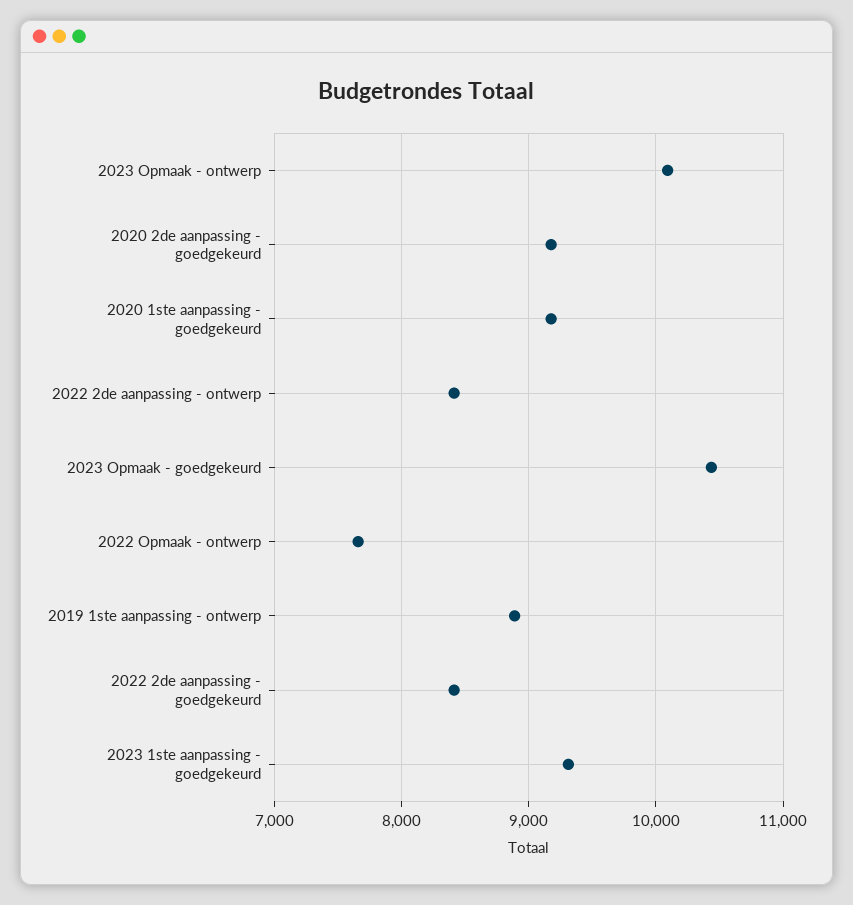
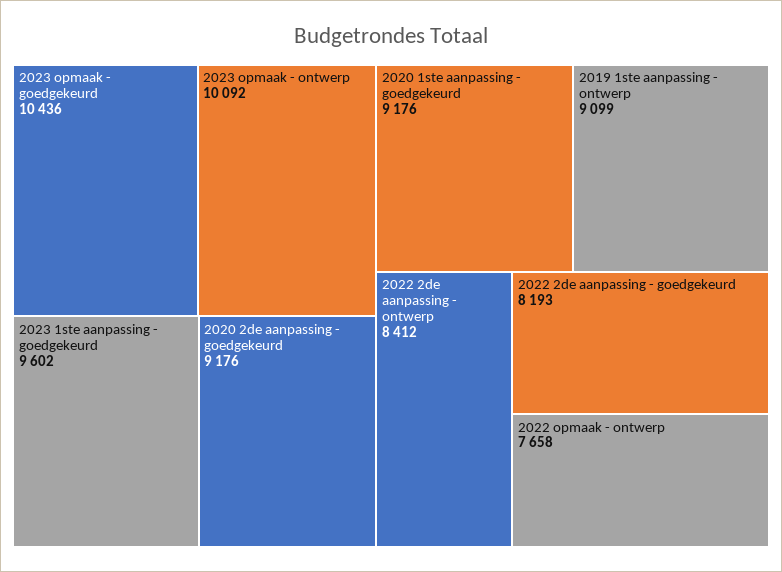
2019 1ste aanpassing - ontwerp: 8900 -> 9099
2022 2de aanpassing - goedgekeurd: 8400 -> 8193
2023 1ste aanpassing - goedgekeurd: 9300 -> 9602

